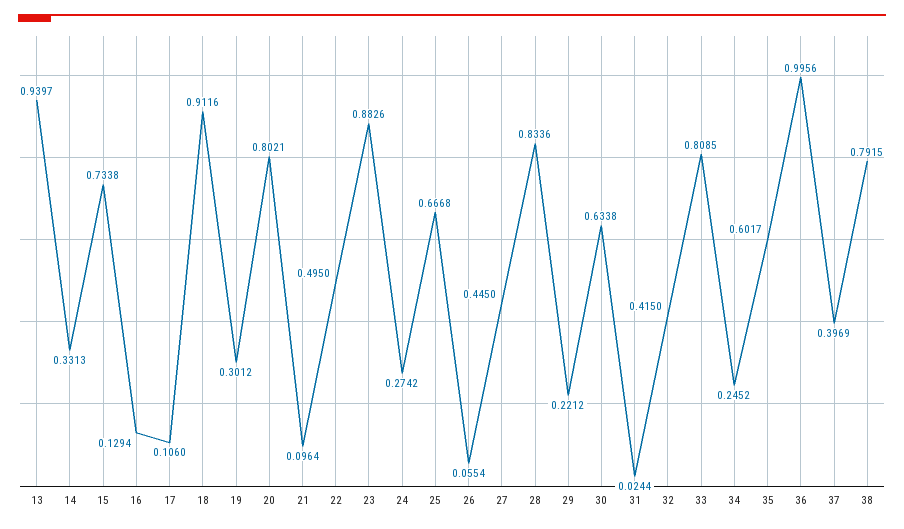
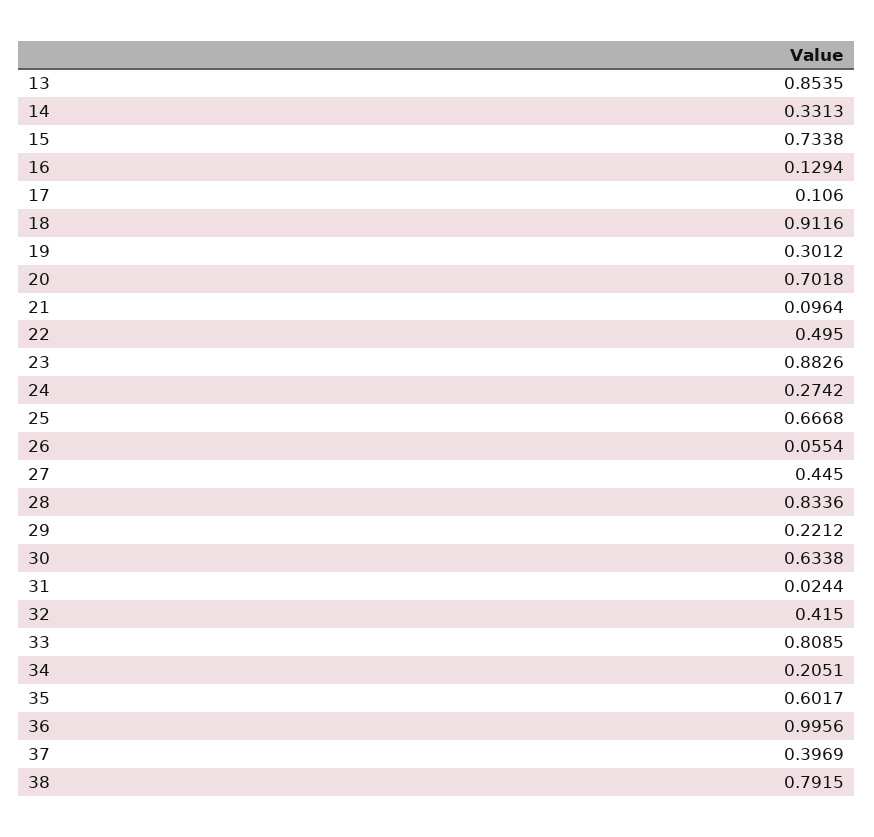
13: 0.9397 -> 0.8535
20: 0.8021 -> 0.7018
34: 0.2452 -> 0.2051

